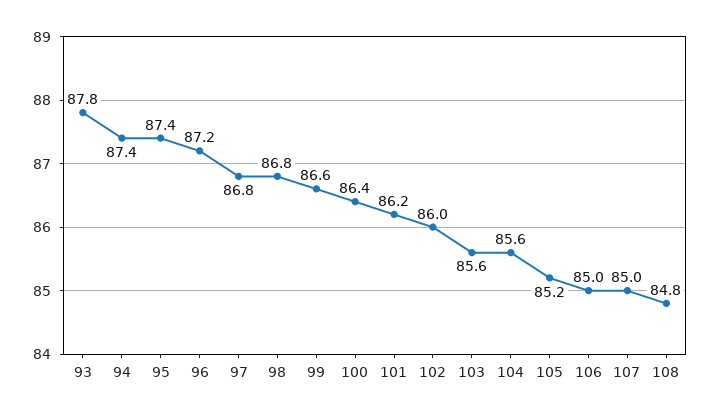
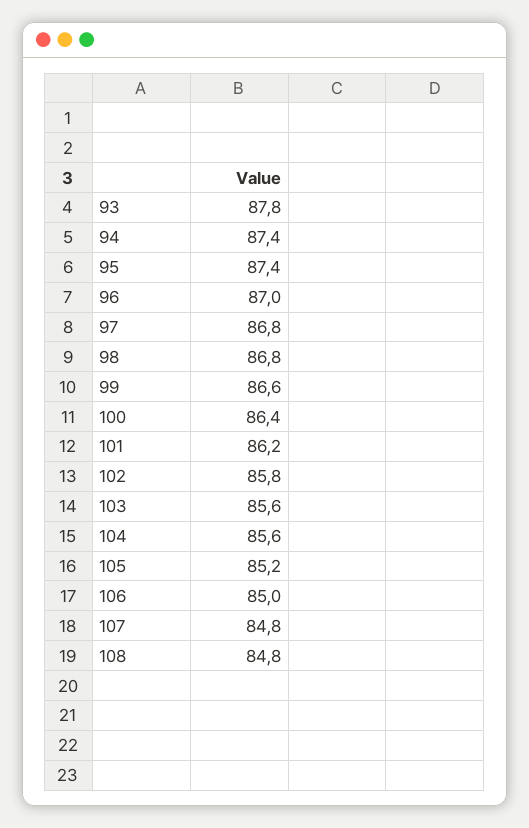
96: 87.2 -> 87
102: 86 -> 85.8
107: 85 -> 84.8

